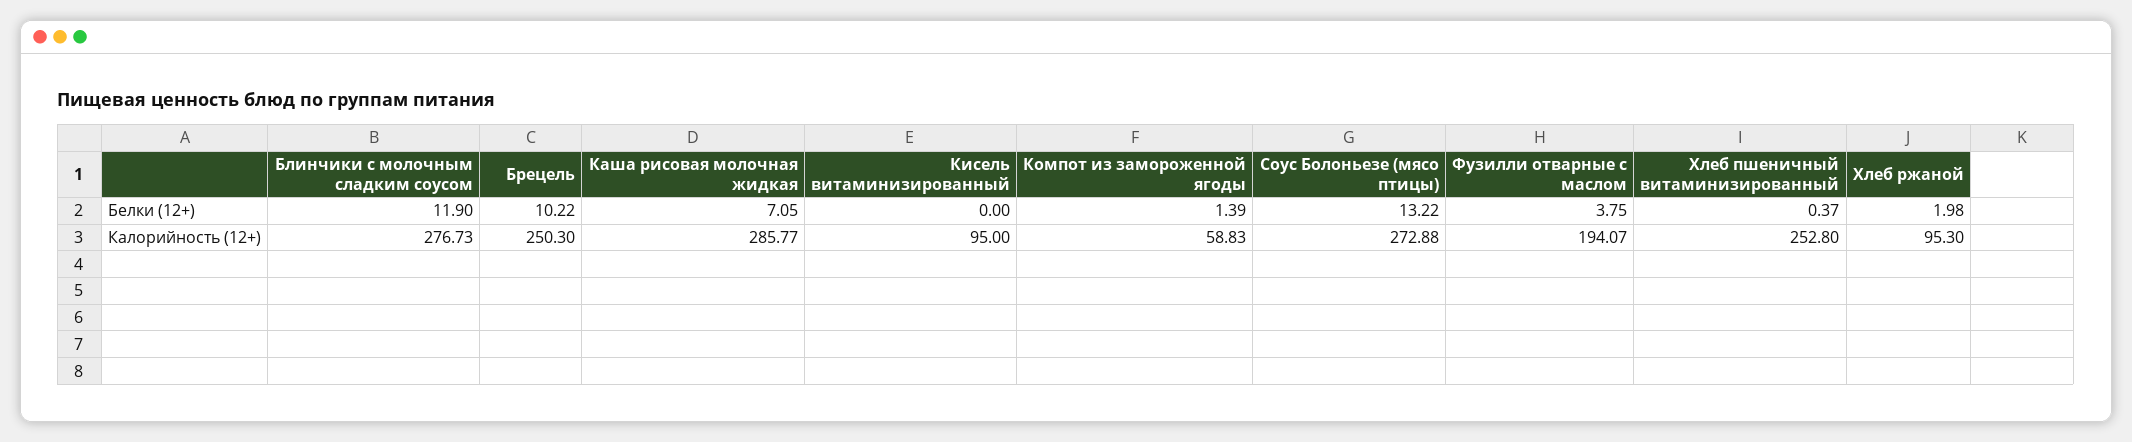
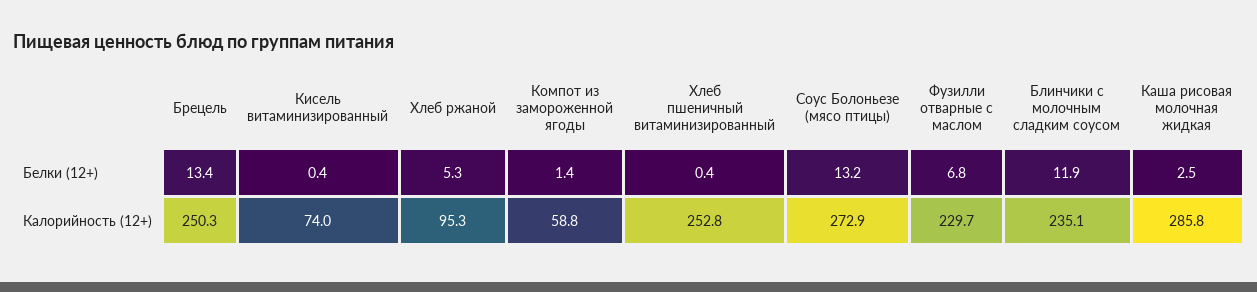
Брецель, Белки (12+): 10.22 -> 13.4
Каша рисовая молочная жидкая, Белки (12+): 7.05 -> 2.5
Кисель витаминизированный, Белки (12+): 0 -> 0.4
Фузилли отварные с маслом, Белки (12+): 3.75 -> 6.8
Хлеб ржаной, Белки (12+): 1.98 -> 5.3
Блинчики с молочным сладким соусом, Калорийность (12+): 276.73 -> 235.1
Кисель витаминизированный, Калорийность (12+): 95 -> 74
Фузилли отварные с маслом, Калорийность (12+): 194.07 -> 229.7

